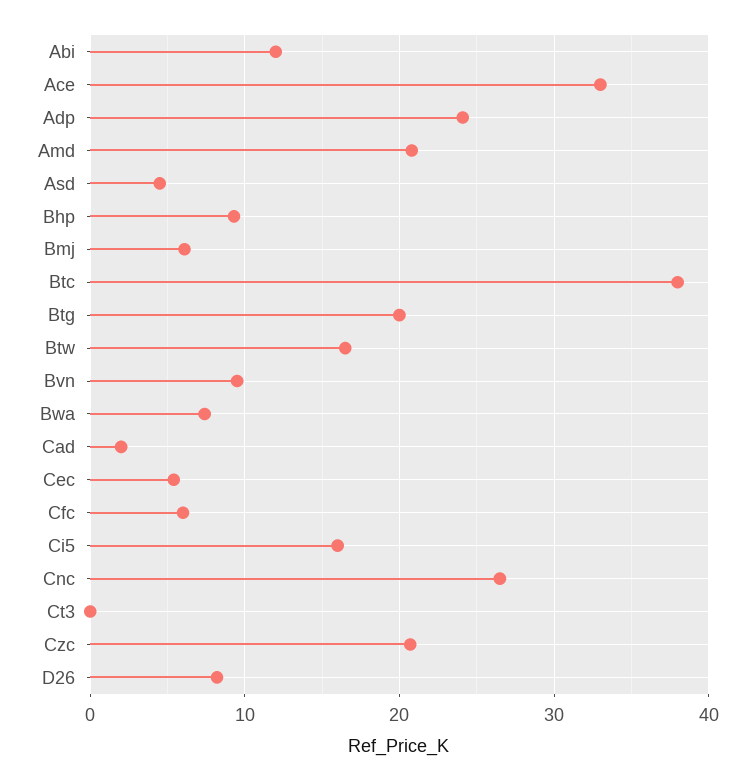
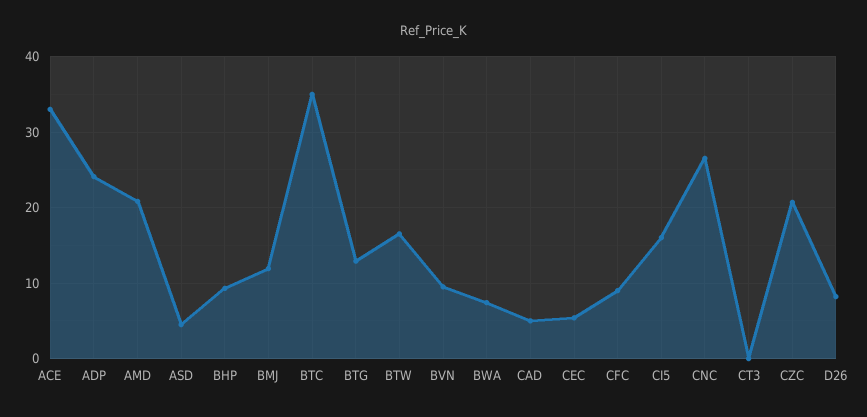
Abi: 12 -> none
Bmj: 6 -> 12
Btc: 38 -> 35
Btg: 20 -> 13
Cad: 2 -> 5
Cfc: 6 -> 9

